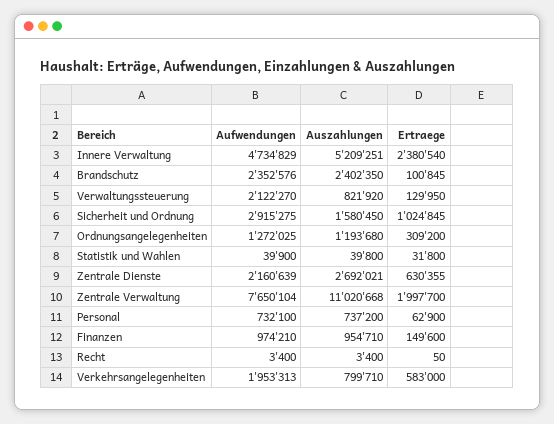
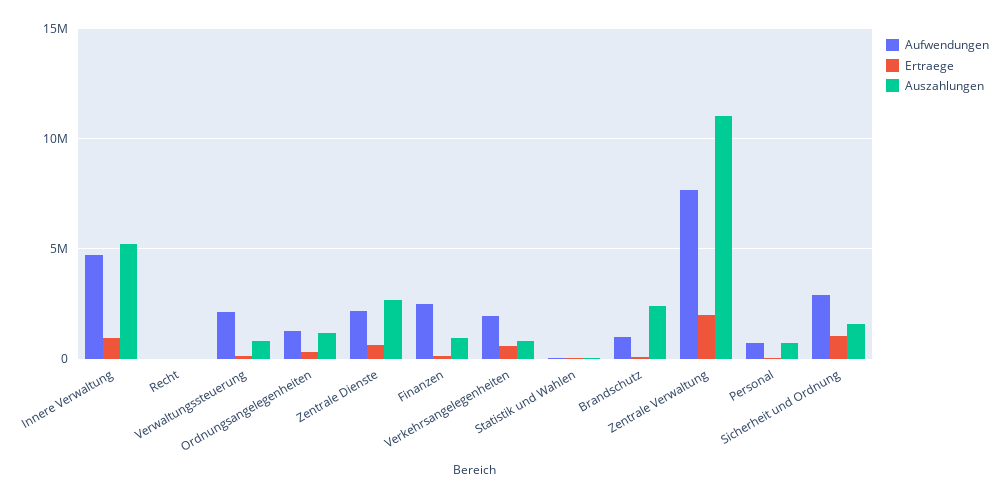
Ertraege, Innere Verwaltung: 2380540 -> 1000000
Aufwendungen, Brandschutz: 2352576 -> 1000000
Aufwendungen, Finanzen: 974210 -> 2500000

